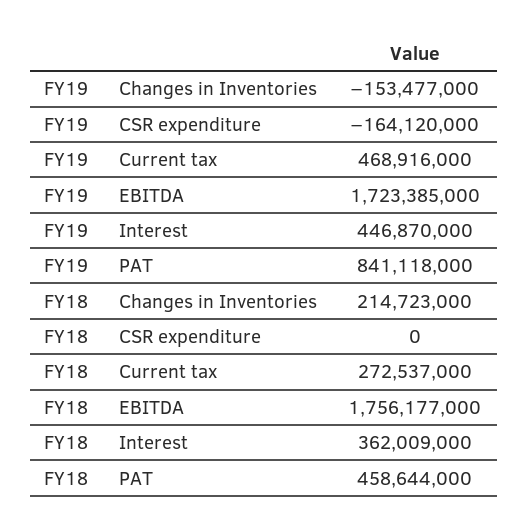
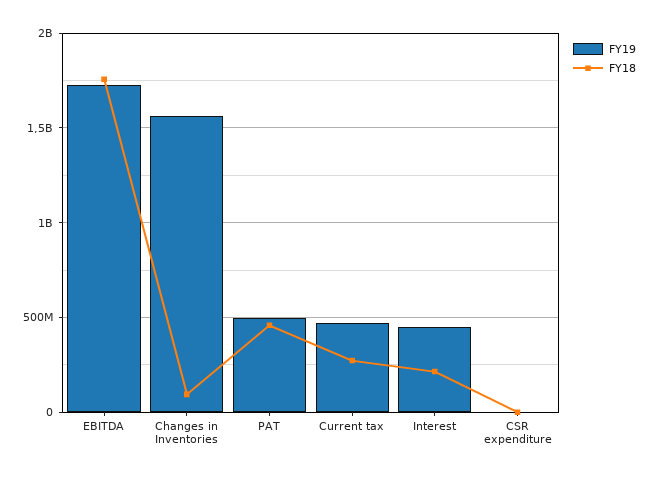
FY19, Changes in Inventories: -153477000 -> 1550000000
FY19, CSR expenditure: -164120000 -> 0
FY19, PAT: 841118000 -> 500000000
FY18, Changes in Inventories: 214723000 -> 100000000
FY18, Interest: 362009000 -> 200000000

